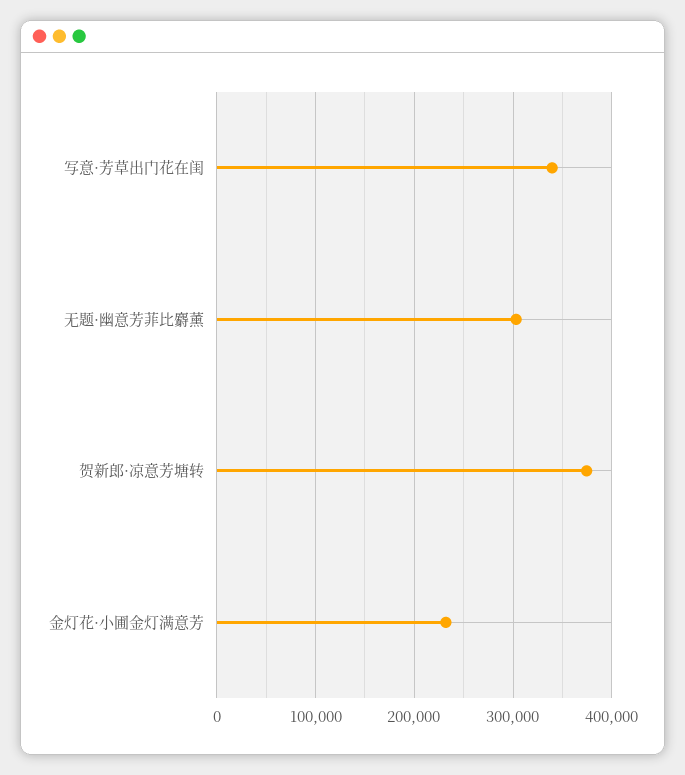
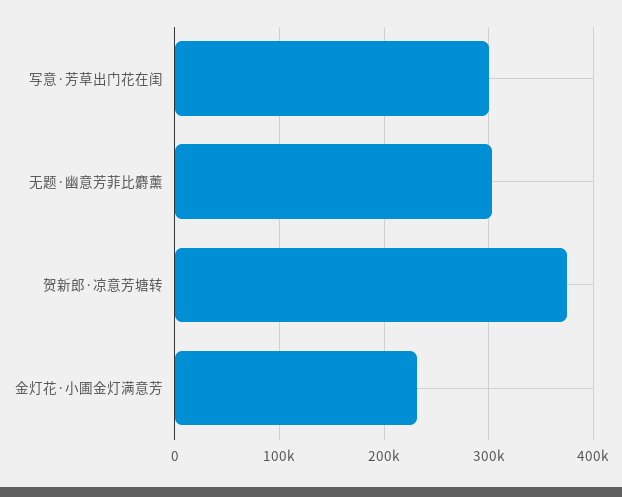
写意·芳草出门花在闺: 340000 -> 300000

